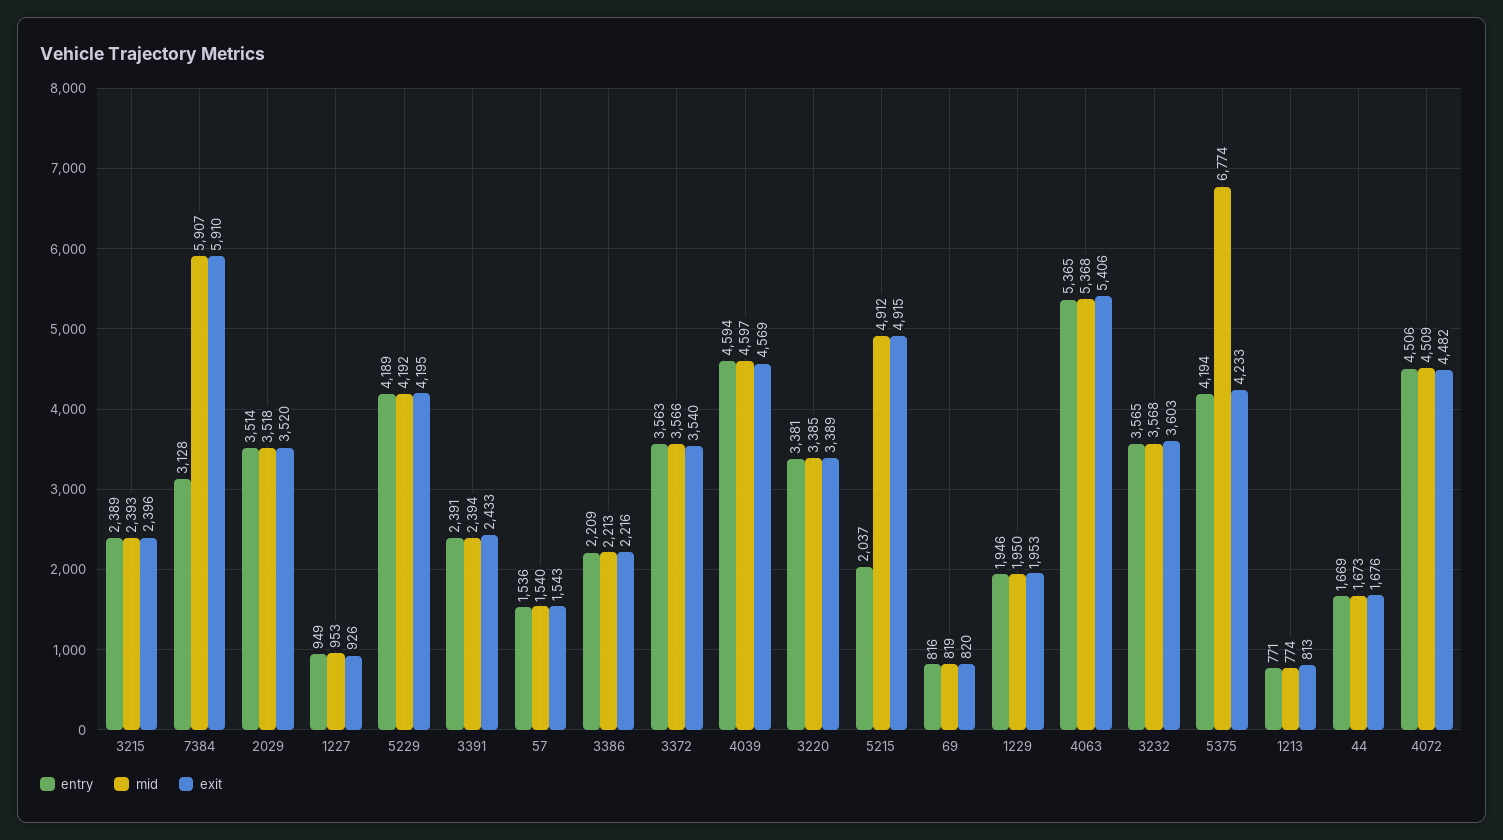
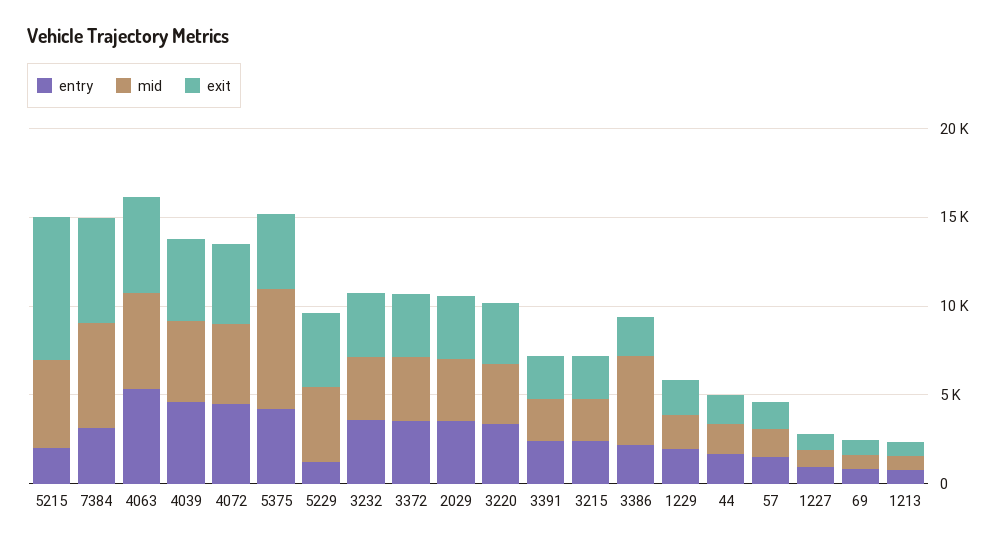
entry, 5229: 4189 -> 1000
mid, 3386: 2213 -> 5000
exit, 5215: 4915 -> 8000

